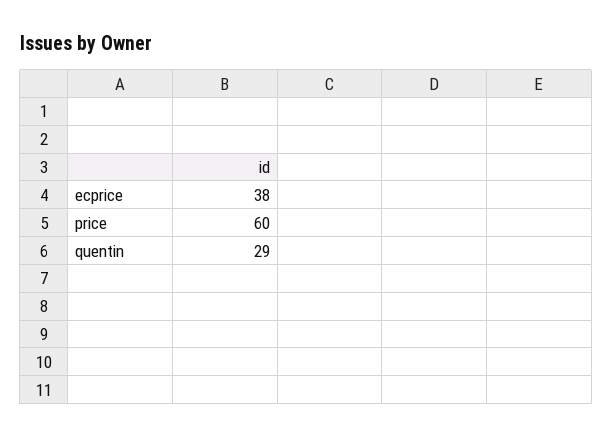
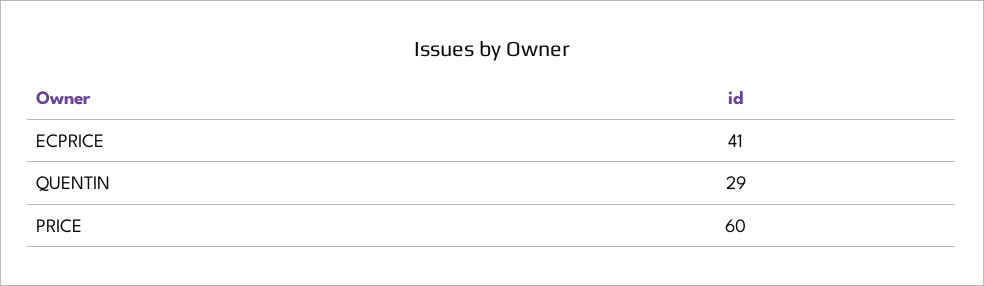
ecprice: 38 -> 41

